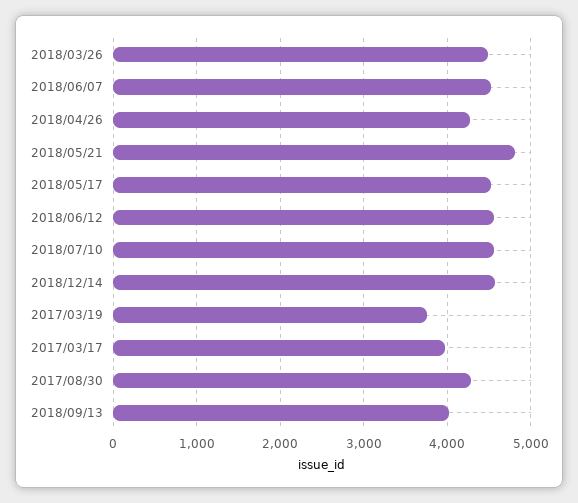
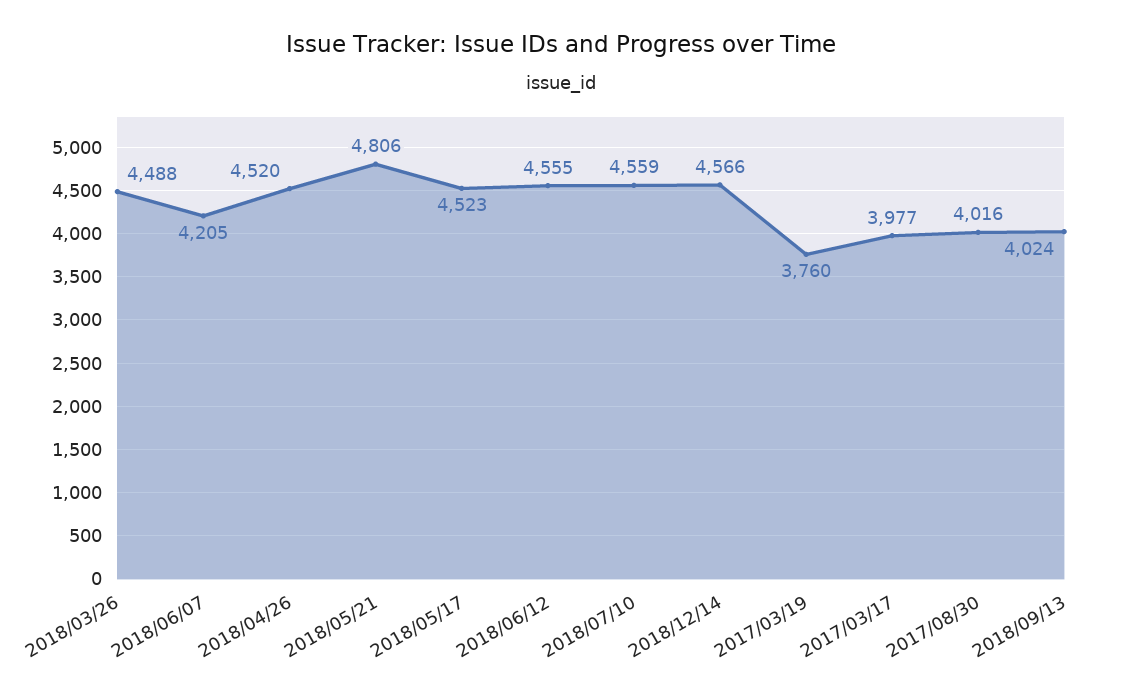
2018/06/07: 4500 -> 4205
2018/04/26: 4300 -> 4520
2017/08/30: 4300 -> 4016

